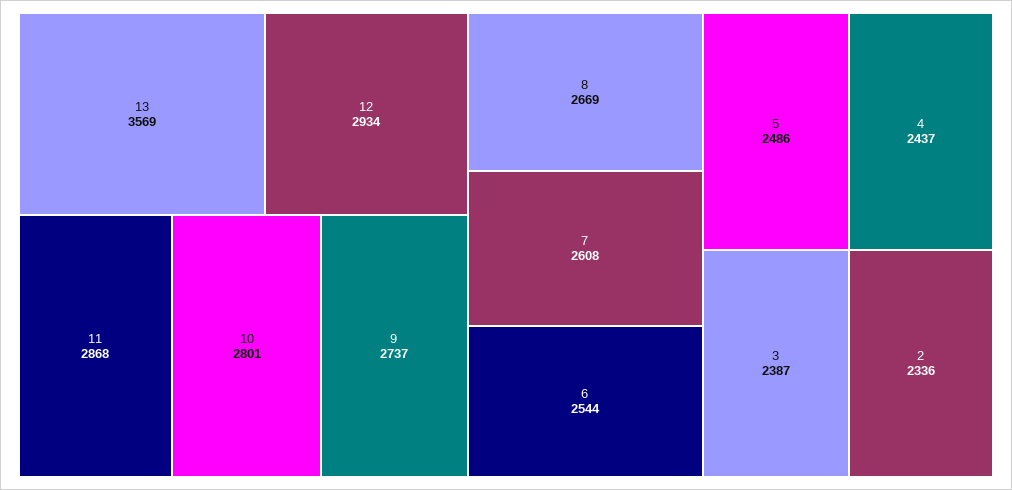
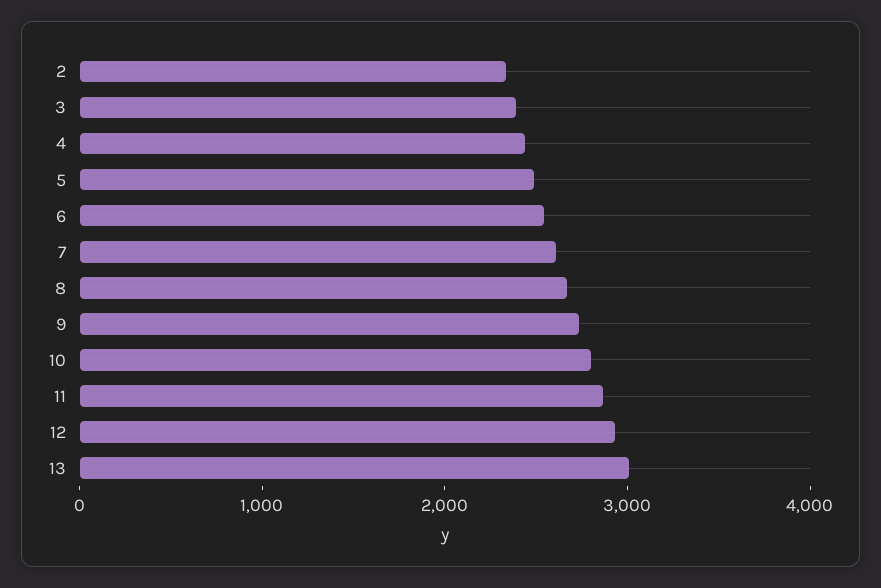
13: 3569 -> 3000

